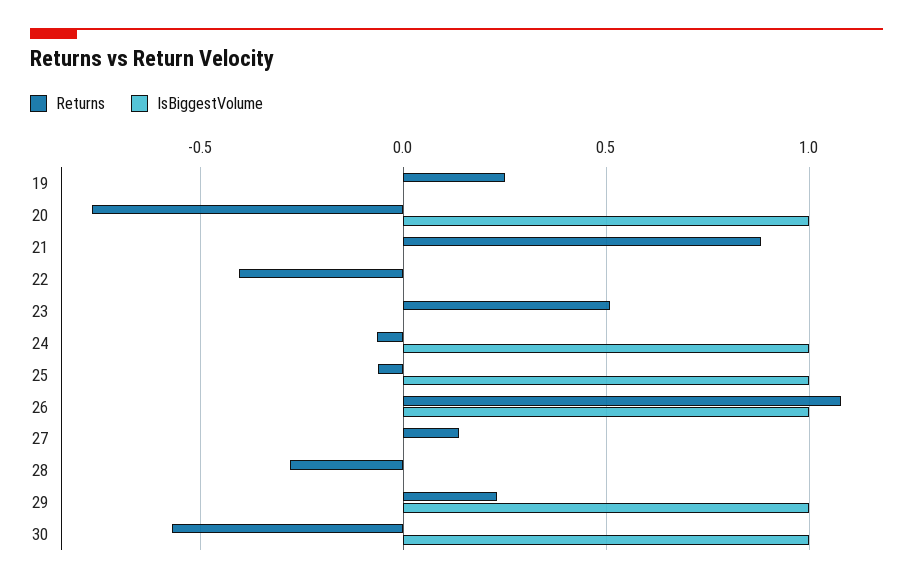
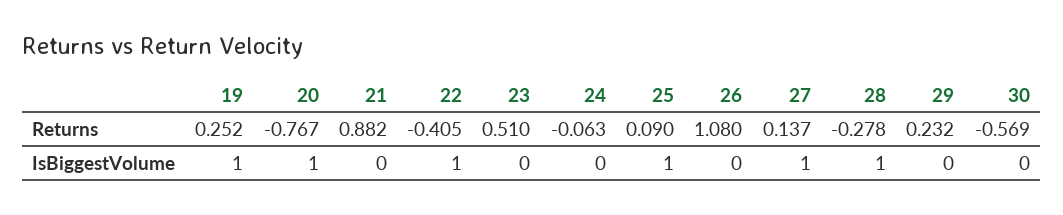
IsBiggestVolume, 19: 0 -> 1
IsBiggestVolume, 22: 0 -> 1
IsBiggestVolume, 24: 1 -> 0
Returns, 25: -0.05 -> 0.09
IsBiggestVolume, 26: 1 -> 0
IsBiggestVolume, 27: 0 -> 1
IsBiggestVolume, 28: 0 -> 1
IsBiggestVolume, 29: 1 -> 0
IsBiggestVolume, 30: 1 -> 0

